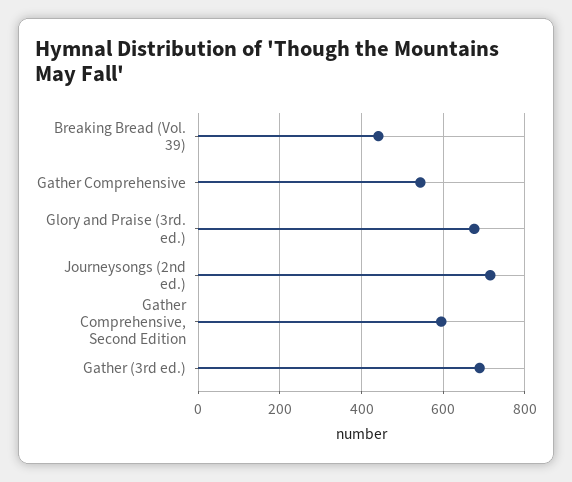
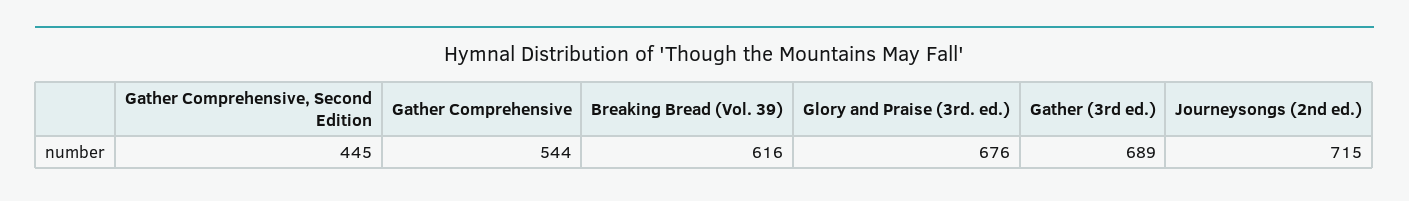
Breaking Bread (Vol. 39): 440 -> 616
Gather Comprehensive, Second Edition: 600 -> 445

